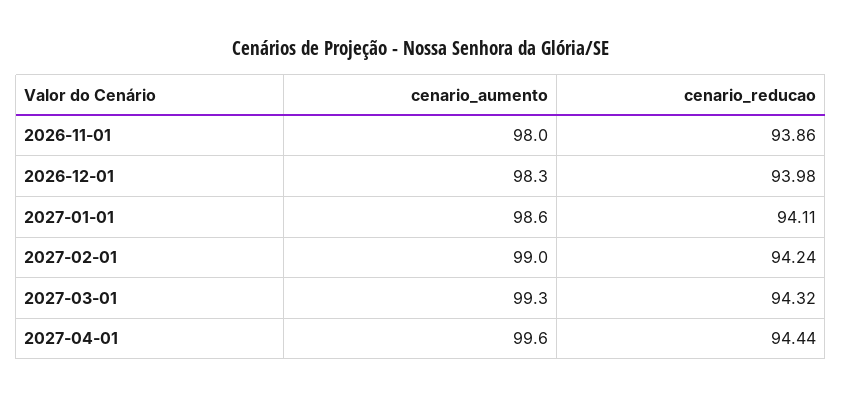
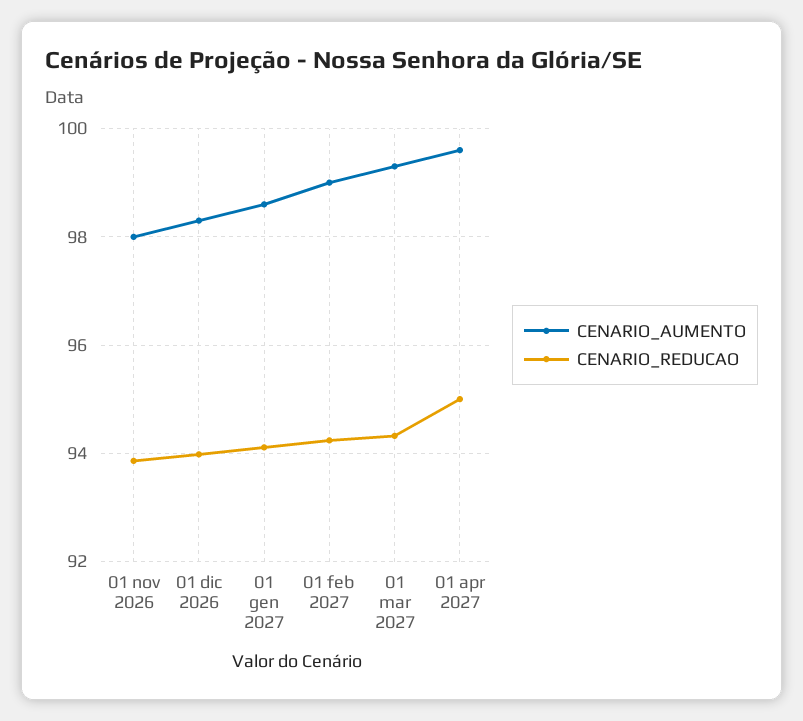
cenario_reducao, 2027-04-01: 94.44 -> 95

